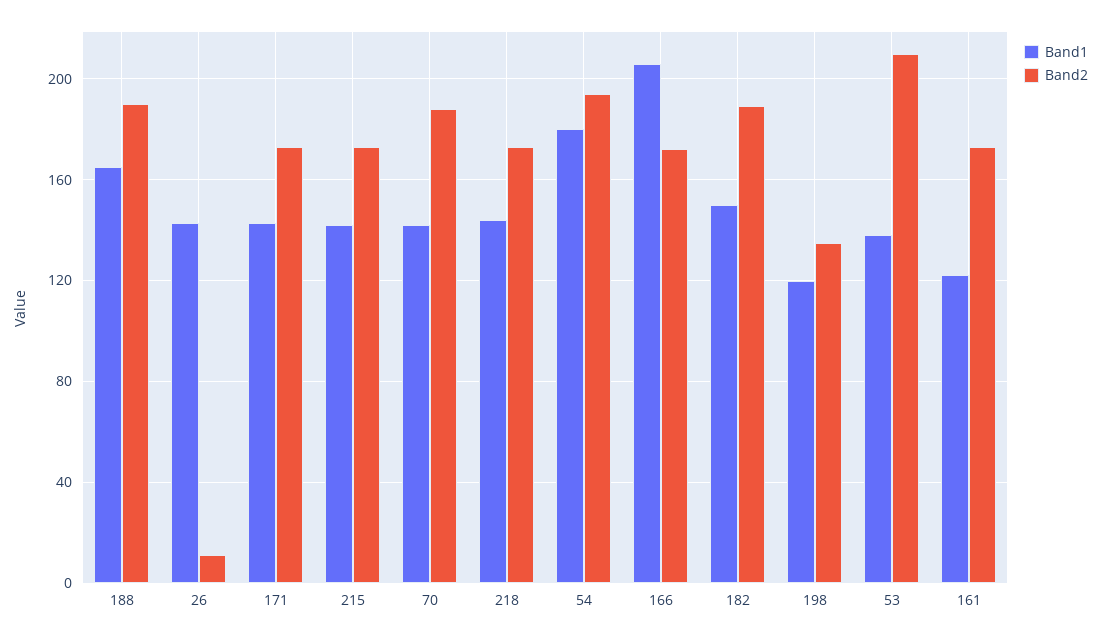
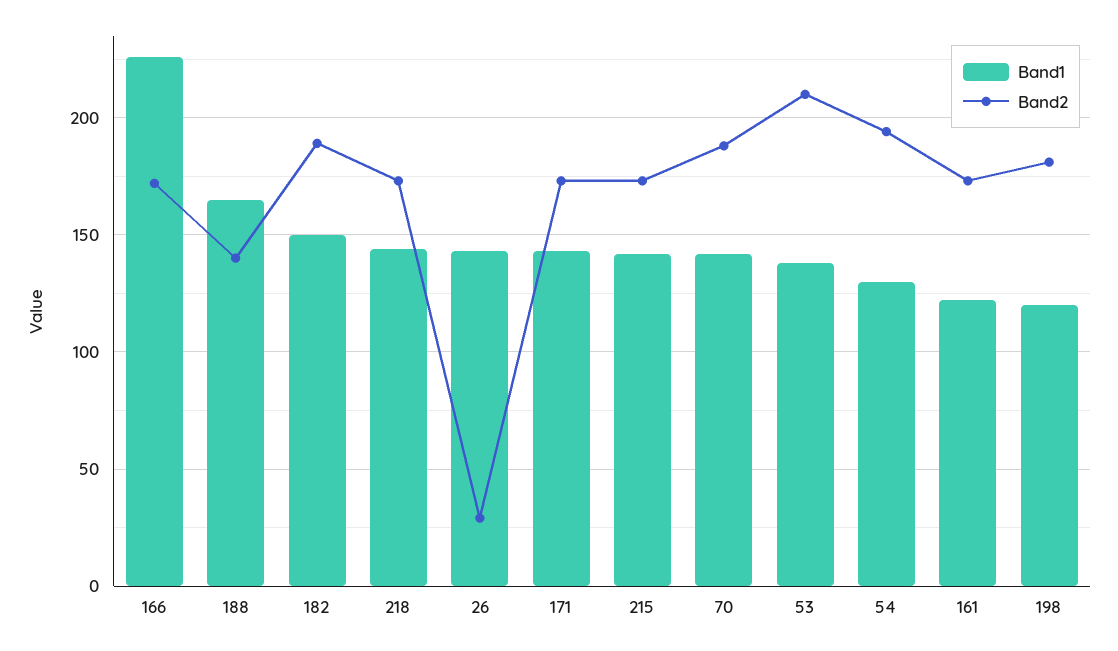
Band2, 188: 190 -> 140
Band2, 26: 10 -> 30
Band1, 54: 180 -> 130
Band1, 166: 205 -> 225
Band2, 198: 135 -> 180

